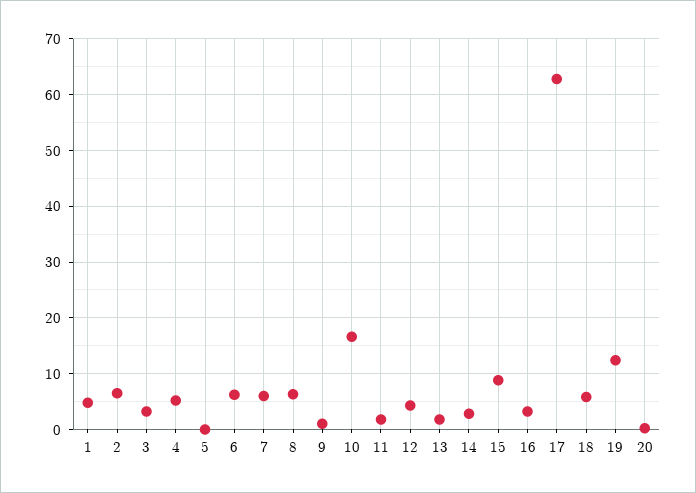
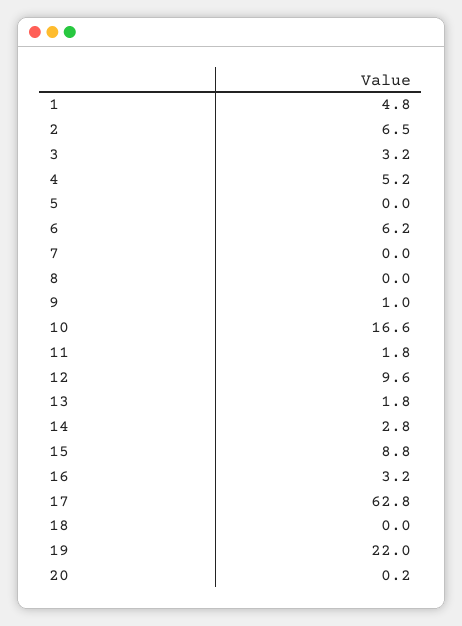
7: 6 -> 0
8: 6 -> 0
12: 4 -> 9.6
18: 6 -> 0
19: 12 -> 22

